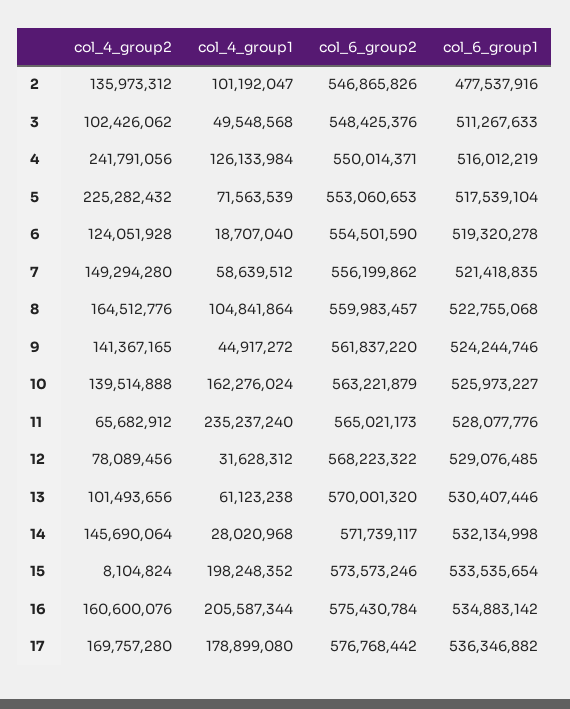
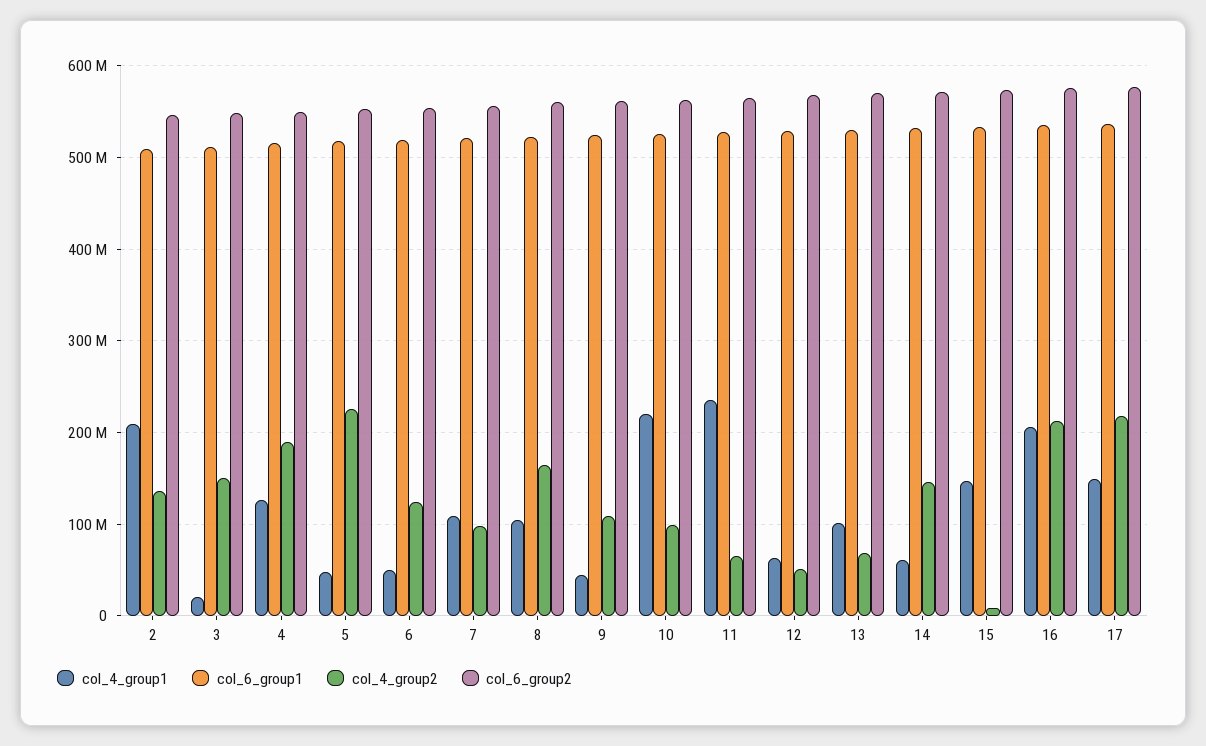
col_4_group1, 2: 101192047 -> 210000000
col_6_group1, 2: 477537916 -> 510000000
col_4_group2, 3: 102426062 -> 150000000
col_4_group1, 3: 49548568 -> 20000000
col_4_group2, 4: 241791056 -> 190000000
col_4_group1, 5: 71563539 -> 50000000
col_4_group1, 6: 18707040 -> 50000000
col_4_group2, 7: 149294280 -> 100000000
col_4_group1, 7: 58639512 -> 110000000
col_4_group2, 9: 141367165 -> 110000000
col_4_group2, 10: 139514888 -> 100000000
col_4_group1, 10: 162276024 -> 220000000
col_4_group2, 12: 78089456 -> 50000000
col_4_group1, 12: 31628312 -> 60000000
col_4_group2, 13: 101493656 -> 70000000
col_4_group1, 13: 61123238 -> 100000000
col_4_group1, 14: 28020968 -> 60000000
col_4_group1, 15: 198248352 -> 150000000
col_4_group2, 16: 160600076 -> 210000000
col_4_group2, 17: 169757280 -> 220000000
col_4_group1, 17: 178899080 -> 150000000

